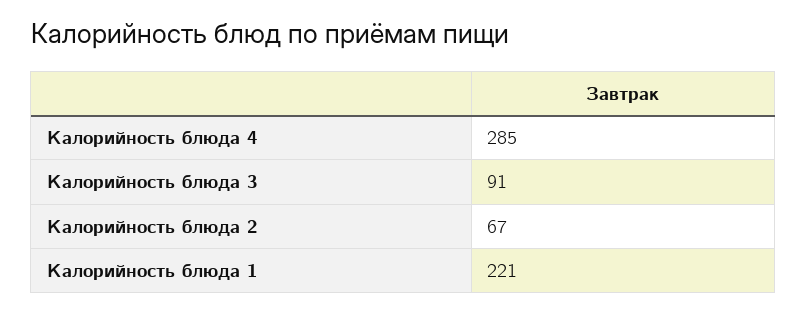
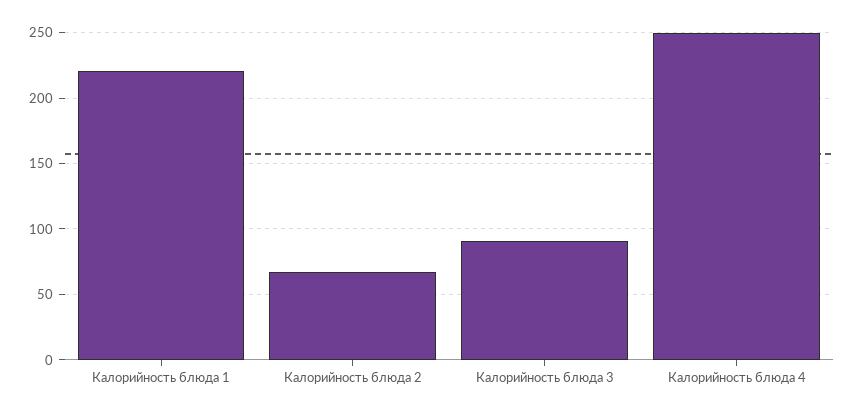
Калорийность блюда 4: 285 -> 250

